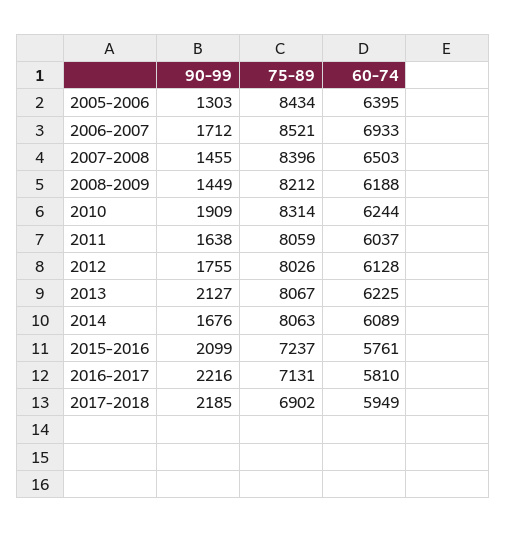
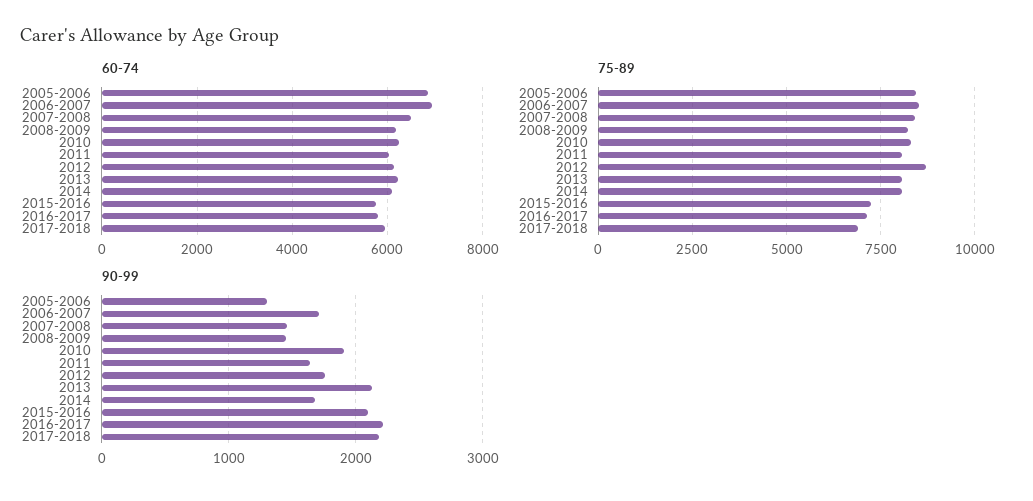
60-74, 2005-2006: 6395 -> 6800
75-89, 2012: 8026 -> 8750

